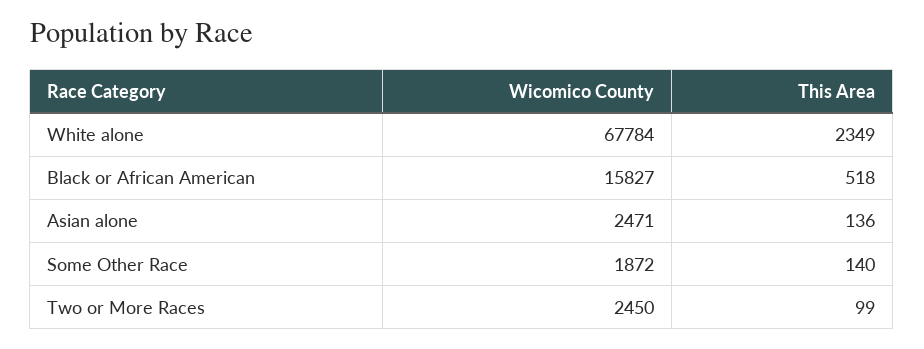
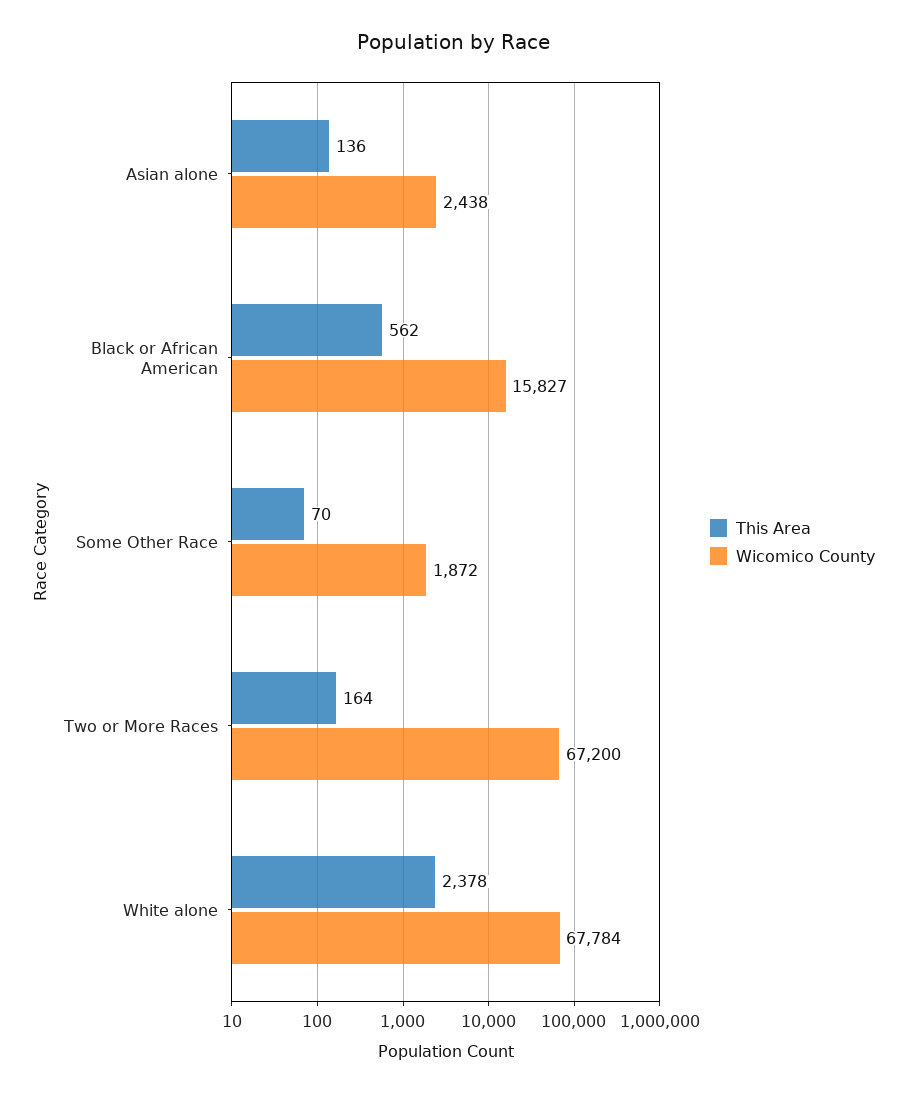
This Area, White alone: 2349 -> 2378
This Area, Black or African American: 518 -> 562
Wicomico County, Asian alone: 2471 -> 2438
This Area, Some Other Race: 140 -> 70
Wicomico County, Two or More Races: 2450 -> 67200
This Area, Two or More Races: 99 -> 164

